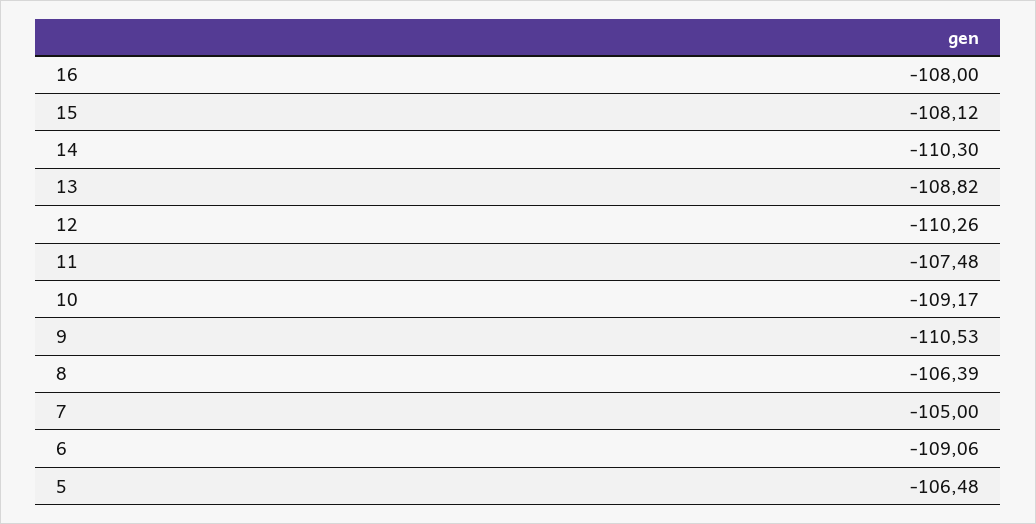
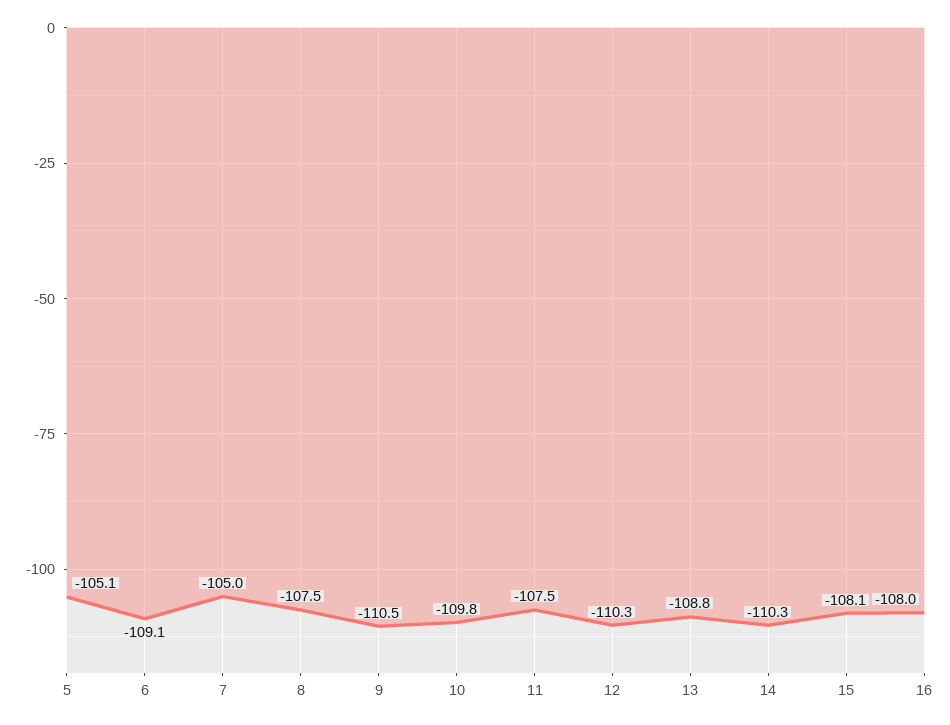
10: -109.17 -> -109.8
8: -106.39 -> -107.5
5: -106.48 -> -105.1

